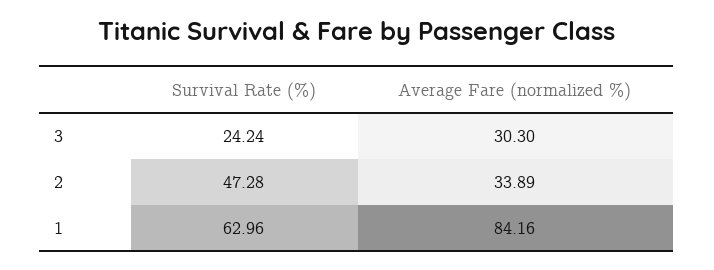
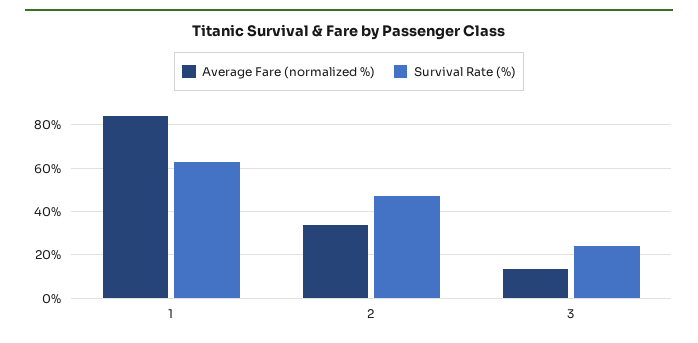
Average Fare (normalized %), 3: 30.3 -> 15

